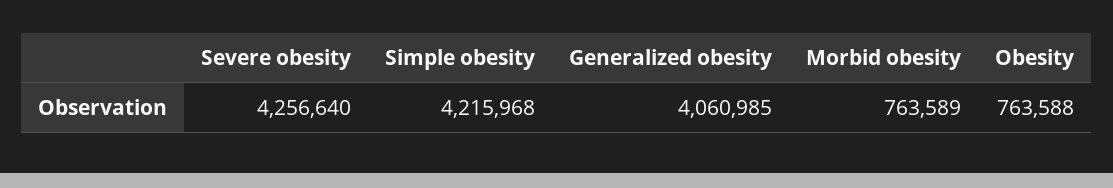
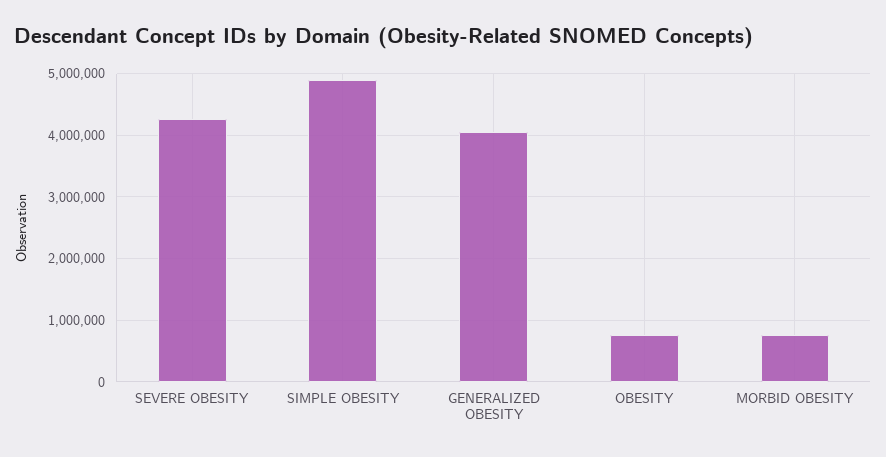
Simple obesity: 4215968 -> 4900000

